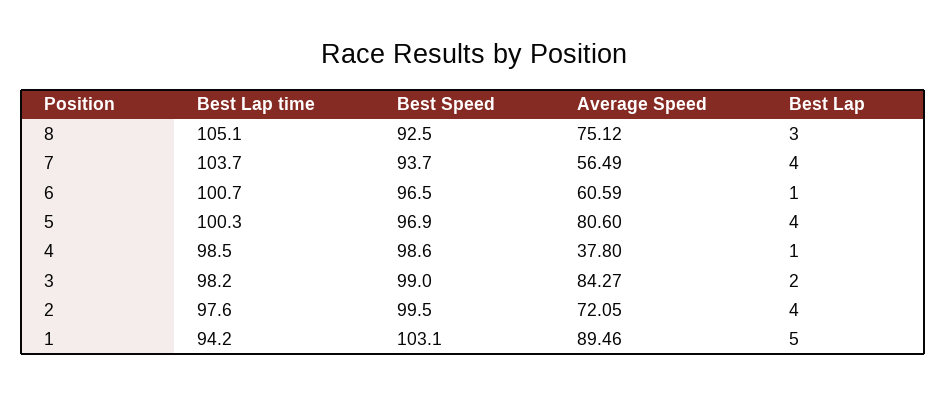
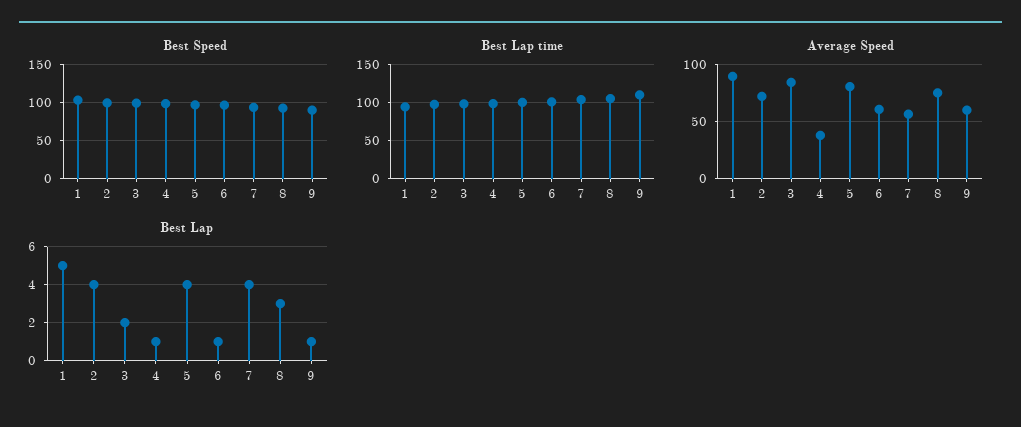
Best Speed, 9: none -> 90
Best Lap time, 9: none -> 110
Average Speed, 9: none -> 60
Best Lap, 9: none -> 1

